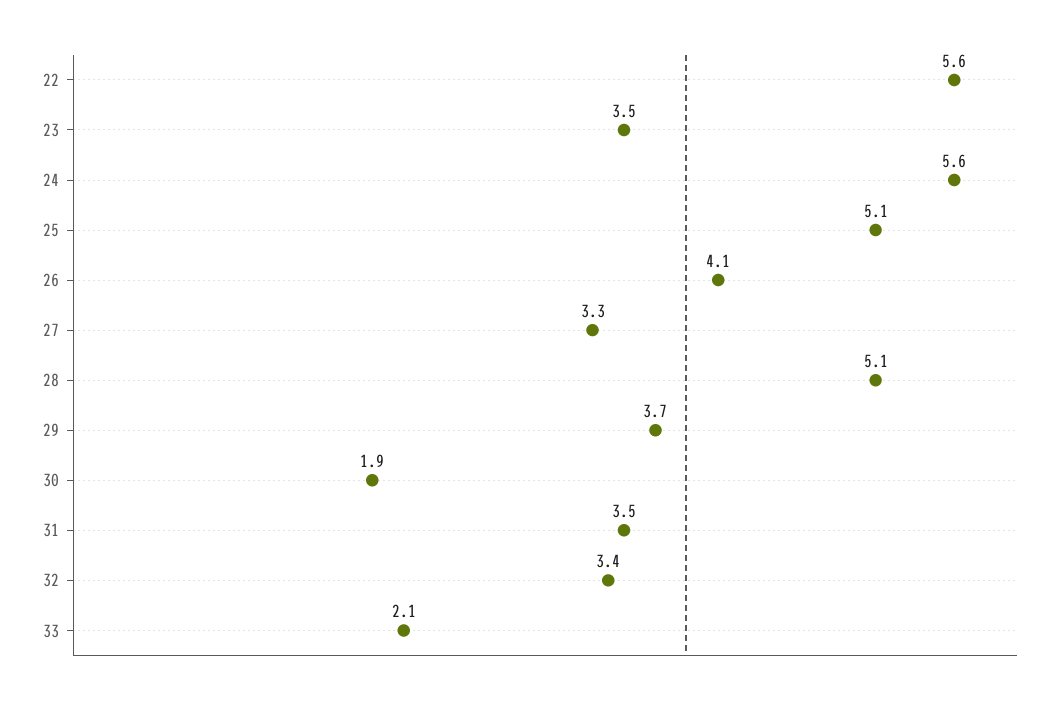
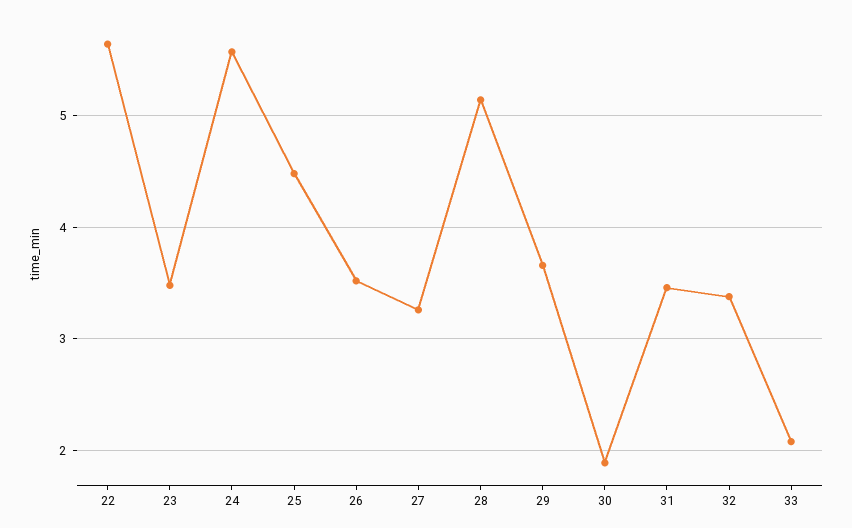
25: 5.1 -> 4.5
26: 4.1 -> 3.5

